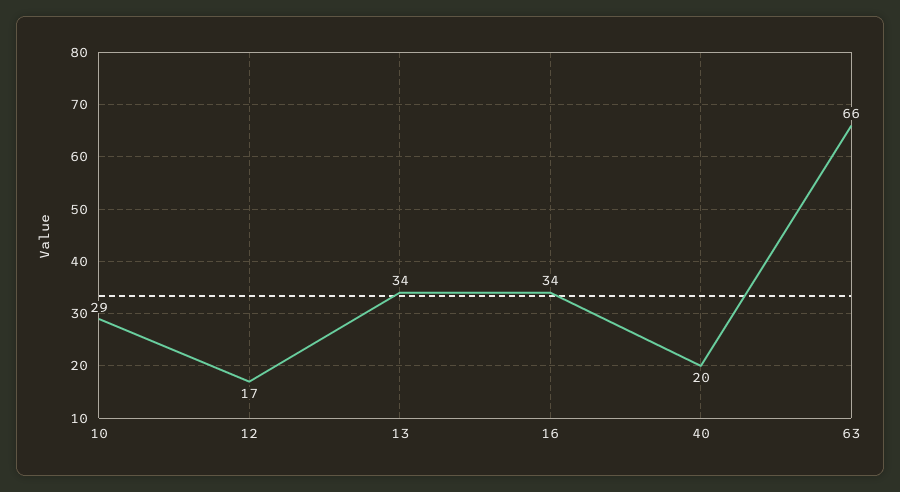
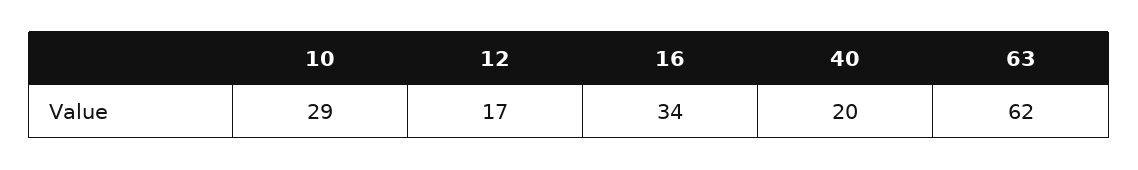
13: 34 -> none
63: 66 -> 62

